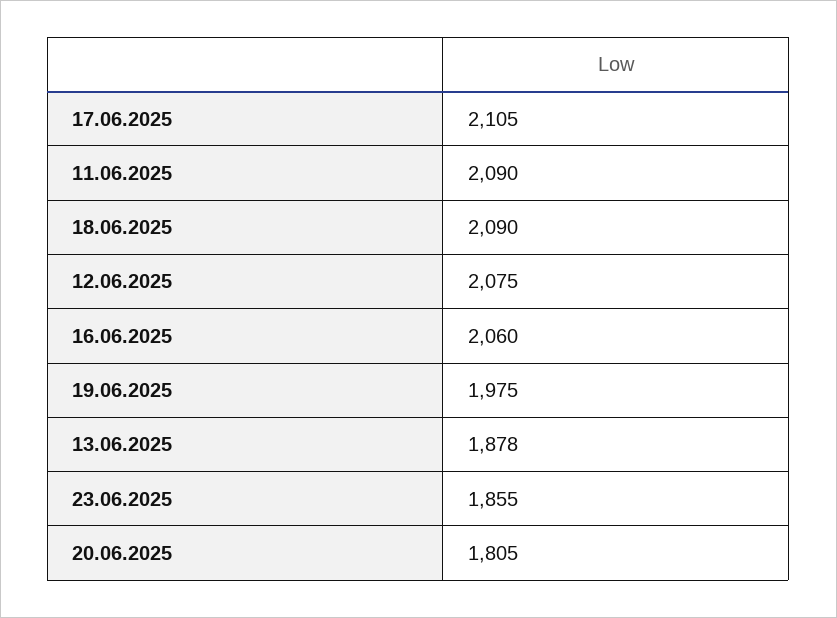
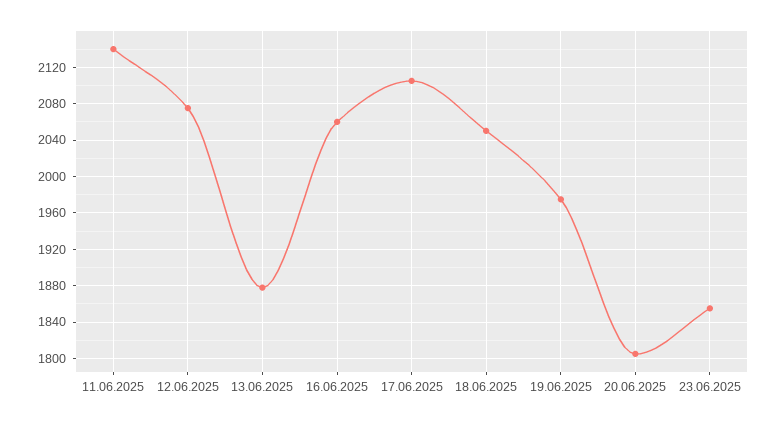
11.06.2025: 2090 -> 2140
18.06.2025: 2090 -> 2050

